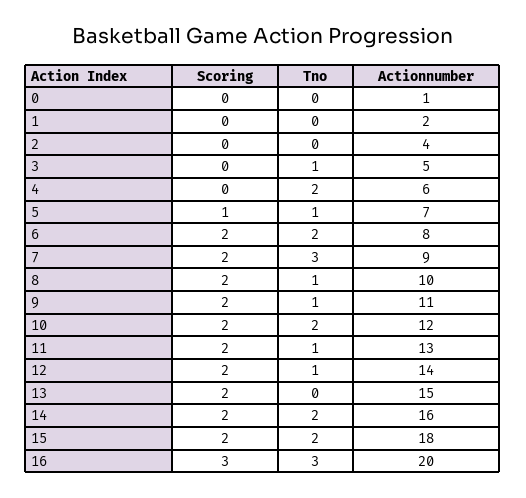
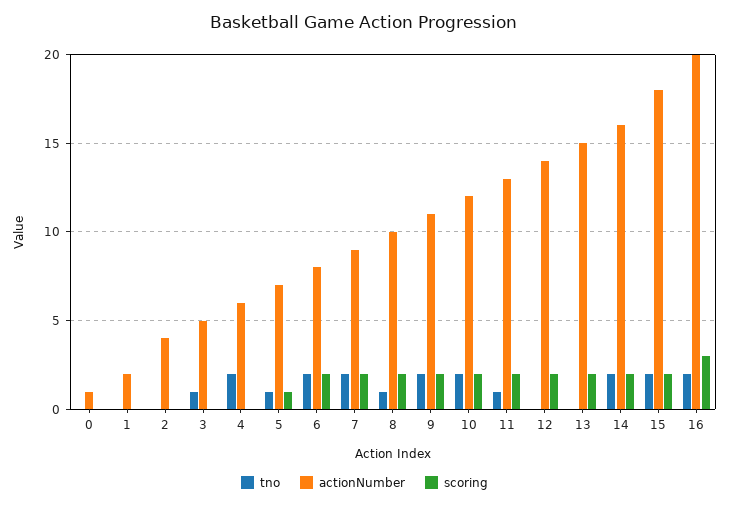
Tno, 7: 3 -> 2
Tno, 9: 1 -> 2
Tno, 12: 1 -> 0
Tno, 16: 3 -> 2

